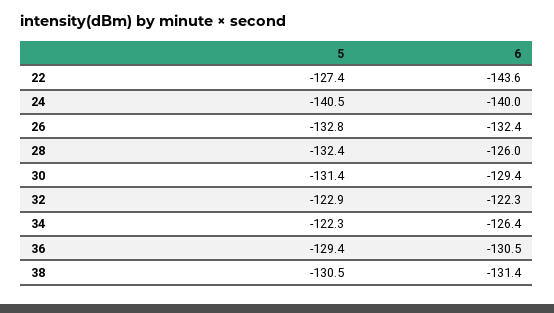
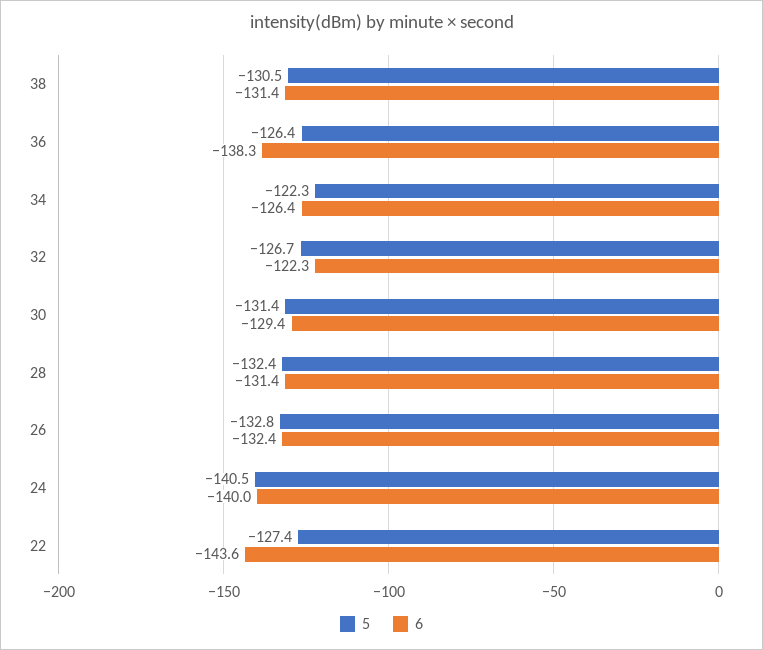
6, 28: -126 -> -131.4
5, 32: -122.9 -> -126.7
5, 36: -129.4 -> -126.4
6, 36: -130.5 -> -138.3

